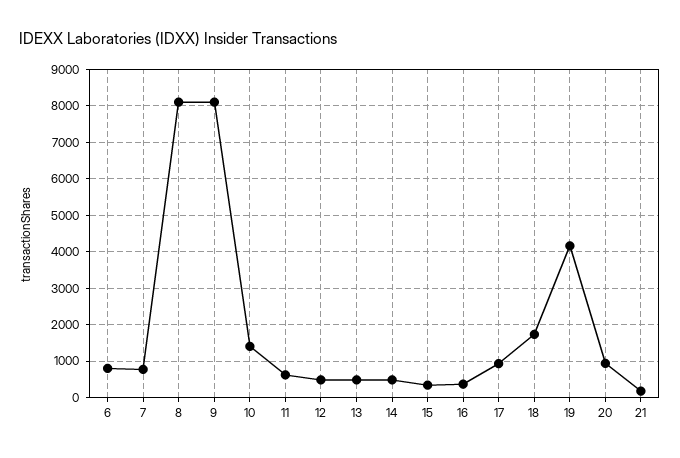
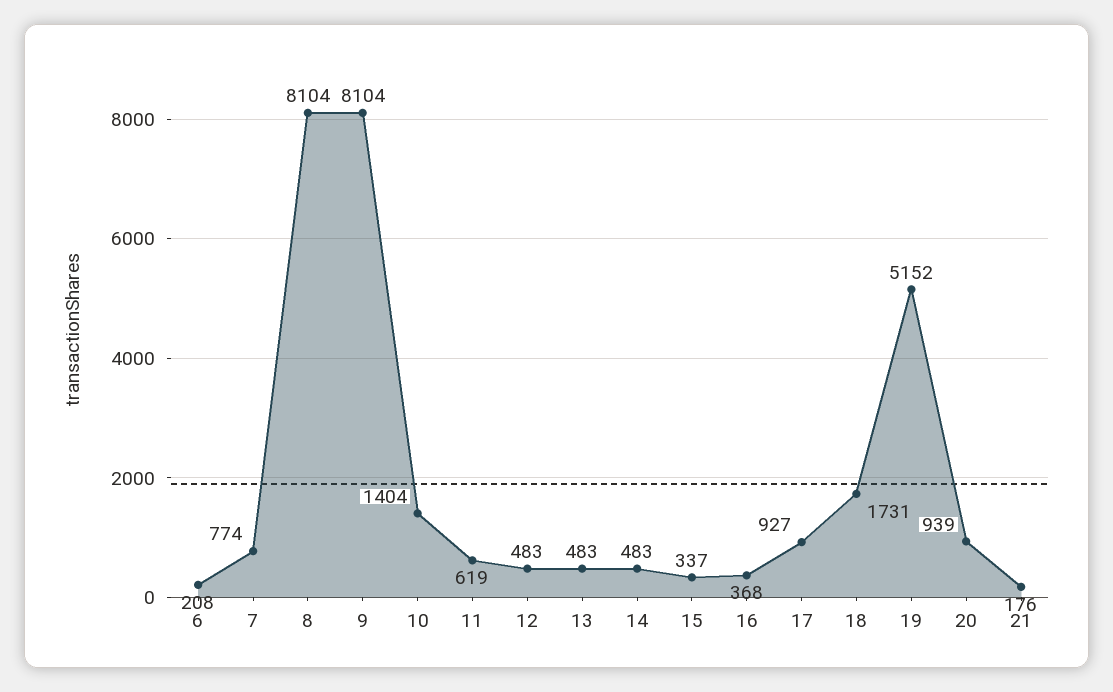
6: 800 -> 208
19: 4200 -> 5152

